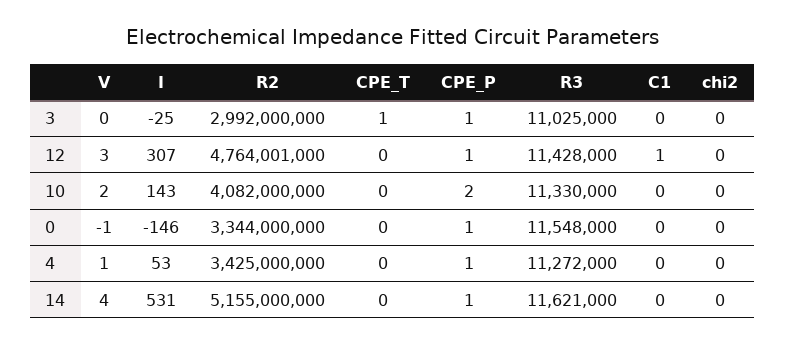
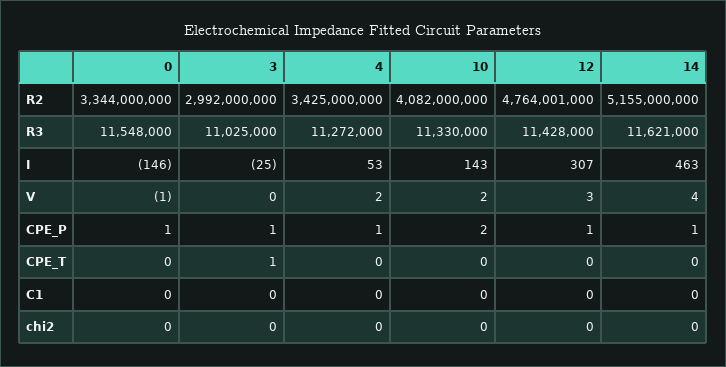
C1, 12: 1 -> 0
V, 4: 1 -> 2
I, 14: 531 -> 463

